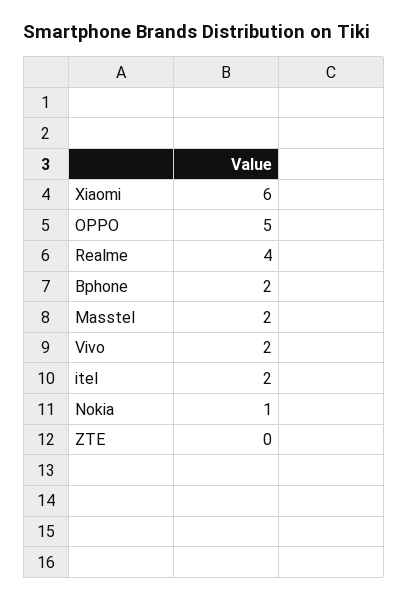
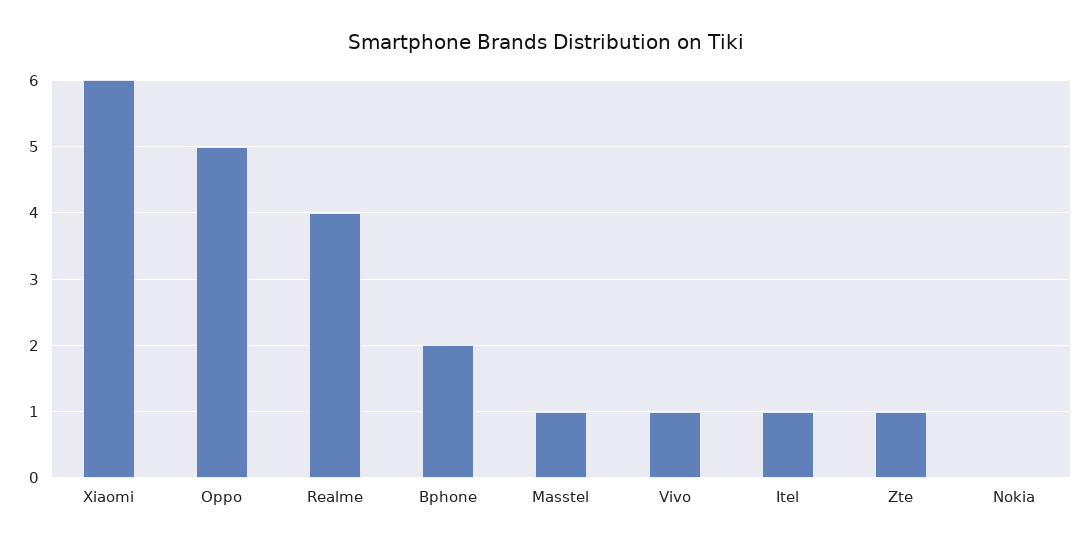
Masstel: 2 -> 1
Vivo: 2 -> 1
itel: 2 -> 1
Nokia: 1 -> 0
ZTE: 0 -> 1

